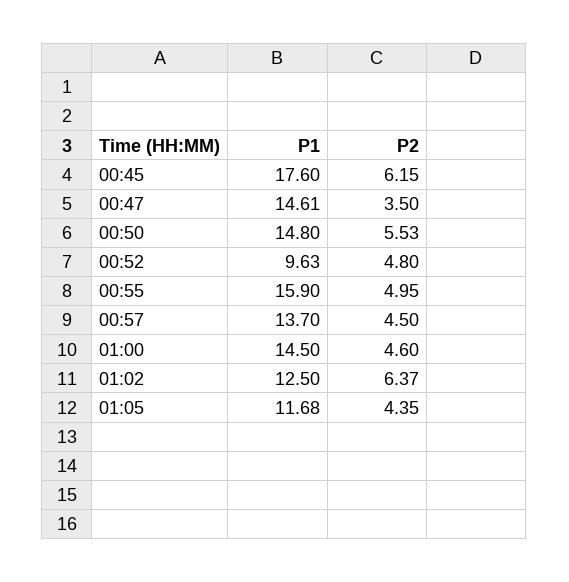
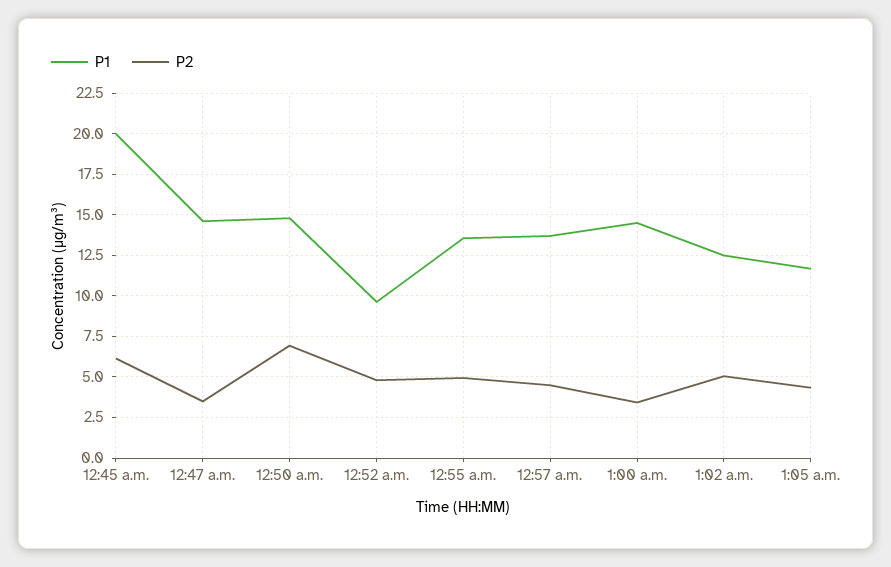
P1, 00:45: 17.6 -> 20
P2, 00:50: 5.53 -> 7
P1, 00:55: 15.9 -> 13.5
P2, 01:00: 4.6 -> 3.5
P2, 01:02: 6.37 -> 5

